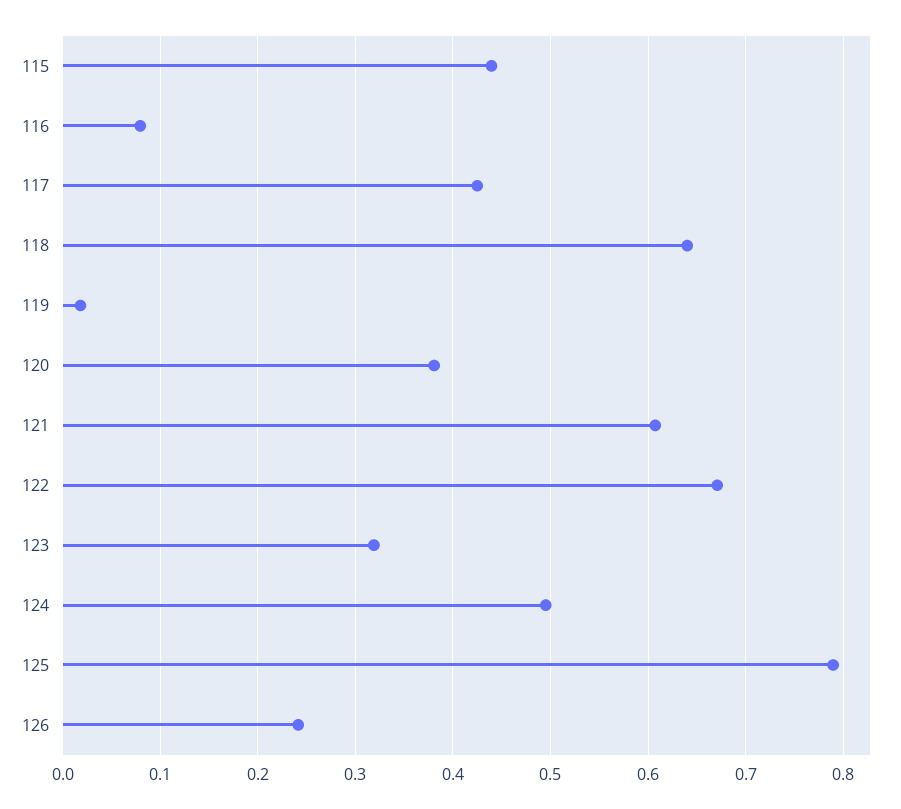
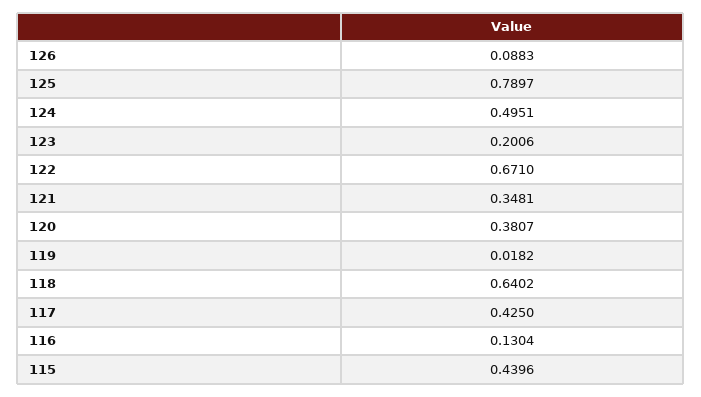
116: 0.08 -> 0.1304
121: 0.61 -> 0.3481
123: 0.32 -> 0.2006
126: 0.24 -> 0.0883

